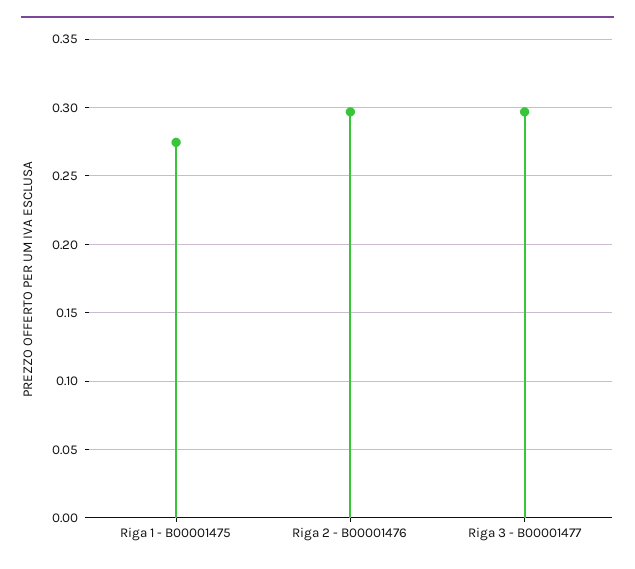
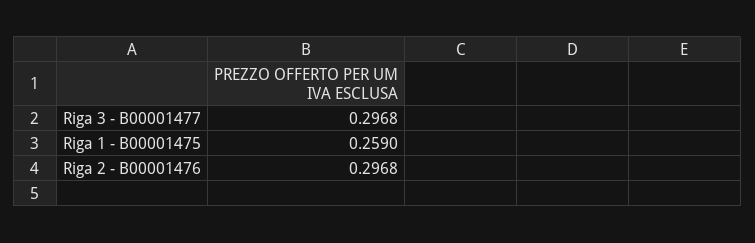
Riga 1 - B00001475: 0.275 -> 0.259

